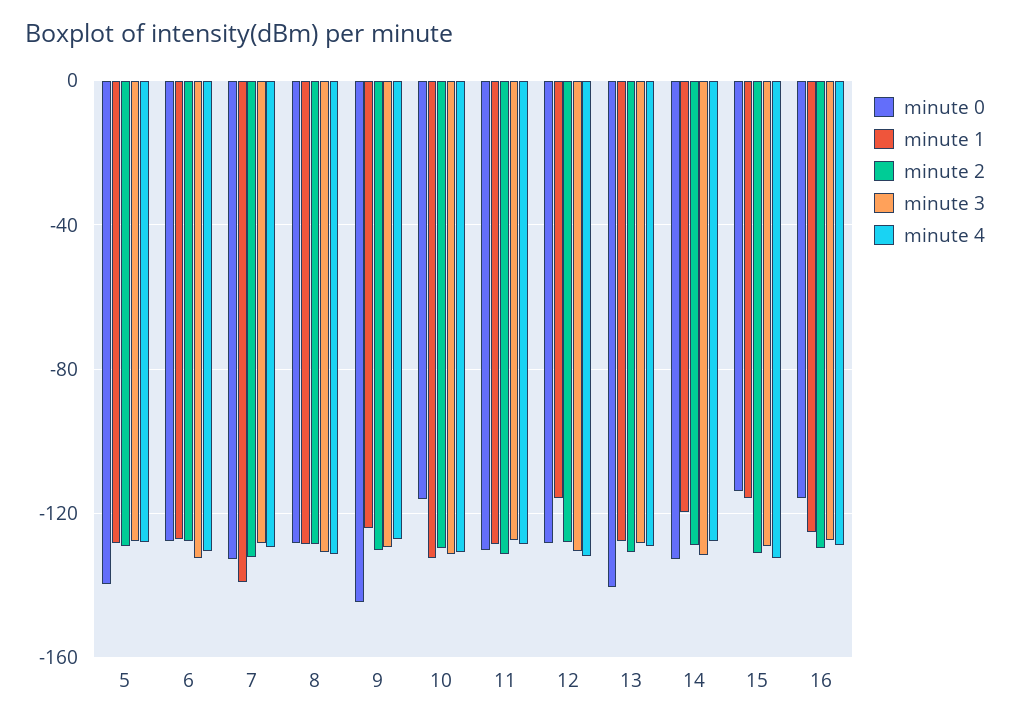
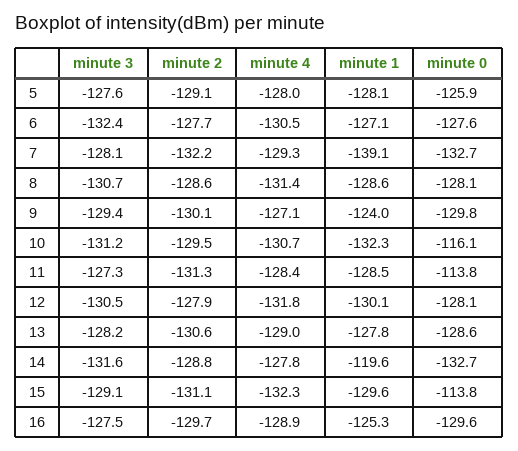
minute 0, 5: -140 -> -125.9
minute 0, 9: -145 -> -129.8
minute 0, 11: -130 -> -113.8
minute 1, 12: -115 -> -130.1
minute 0, 13: -140 -> -128.6
minute 1, 15: -115 -> -129.6
minute 0, 16: -115 -> -129.6

